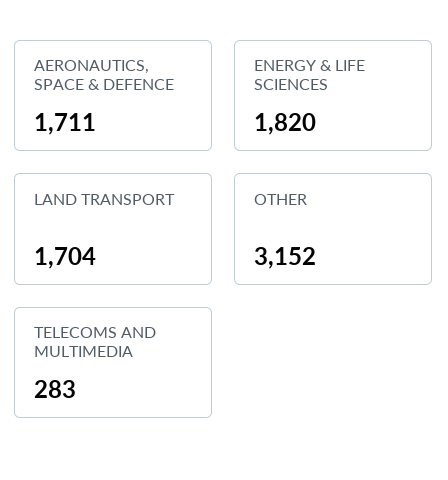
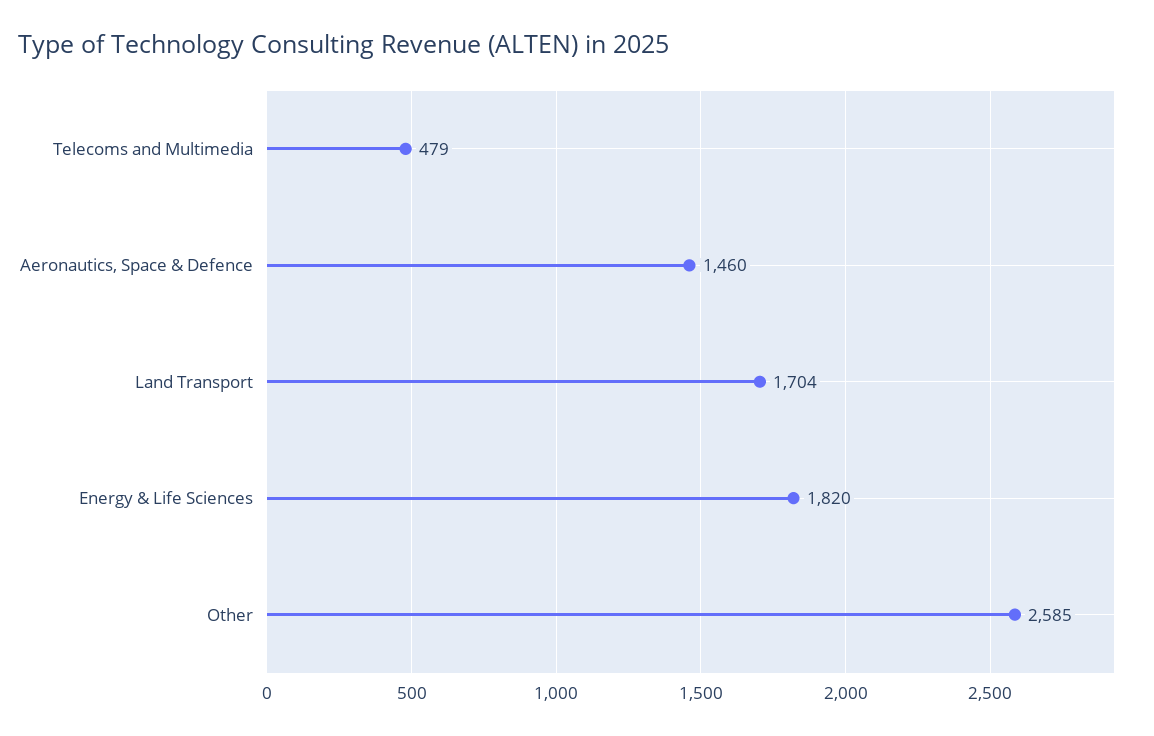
AERONAUTICS, SPACE & DEFENCE: 1711 -> 1460
OTHER: 3152 -> 2585
TELECOMS AND MULTIMEDIA: 283 -> 479

